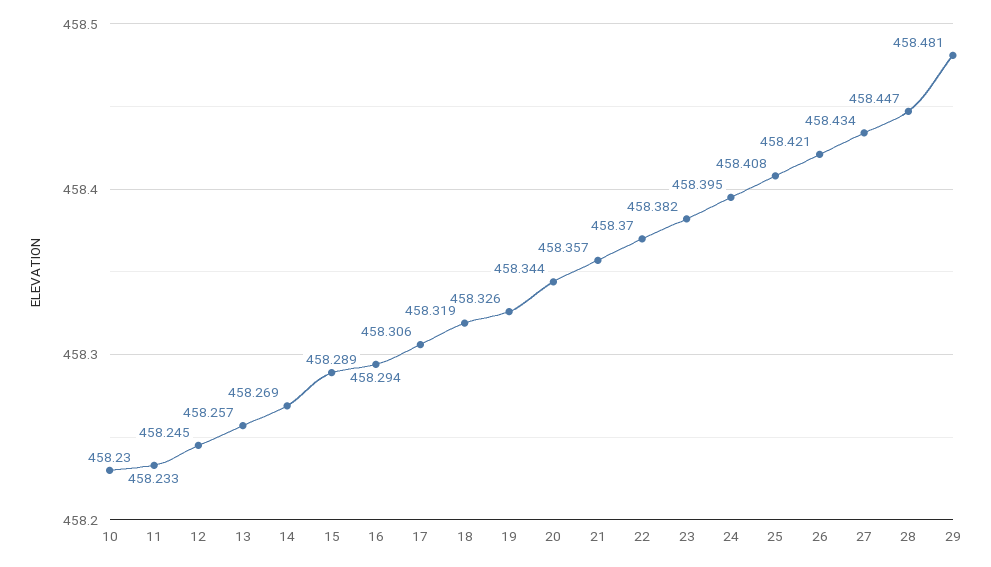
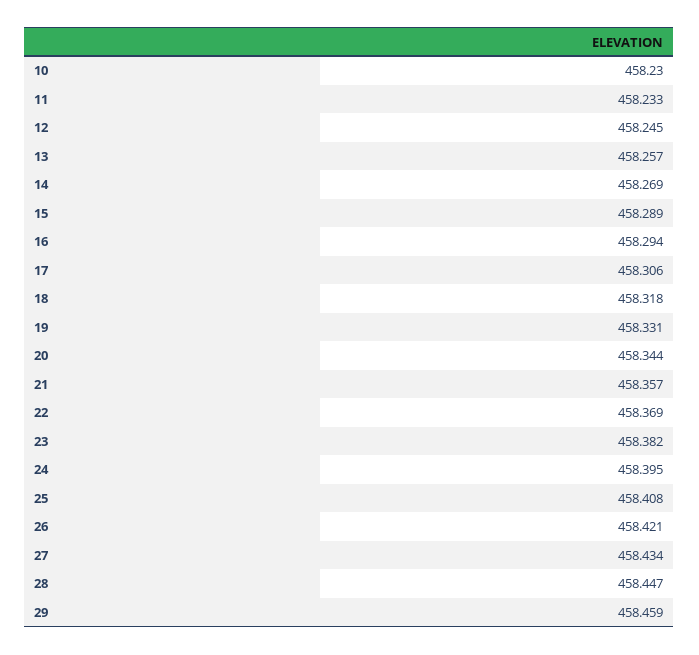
18: 458.319 -> 458.318
19: 458.326 -> 458.331
22: 458.37 -> 458.369
29: 458.481 -> 458.459

